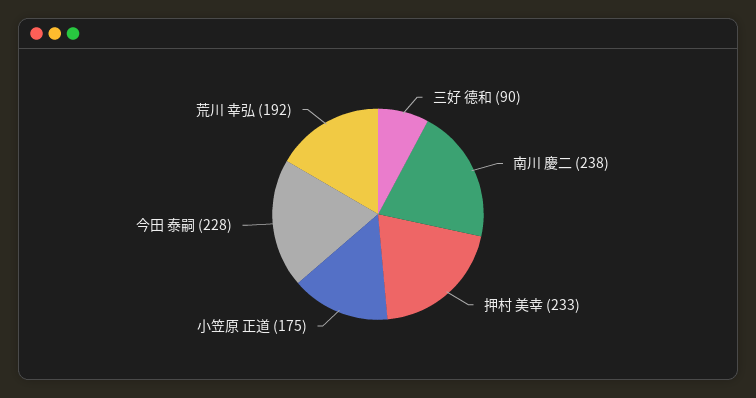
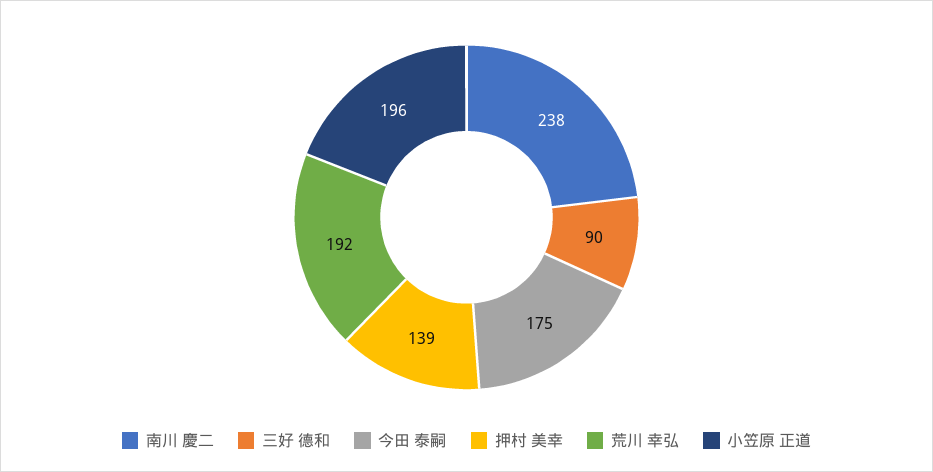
押村 美幸: 233 -> 139
小笠原 正道: 175 -> 196
今田 泰嗣: 228 -> 175

